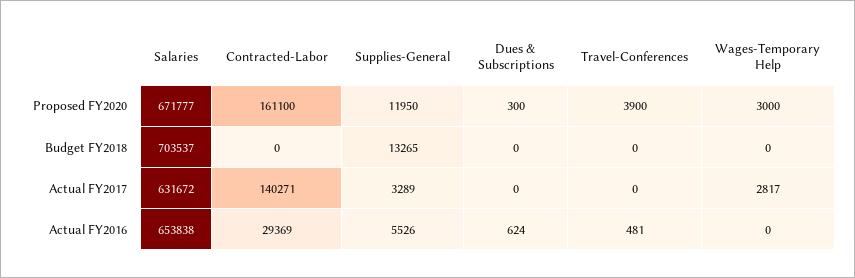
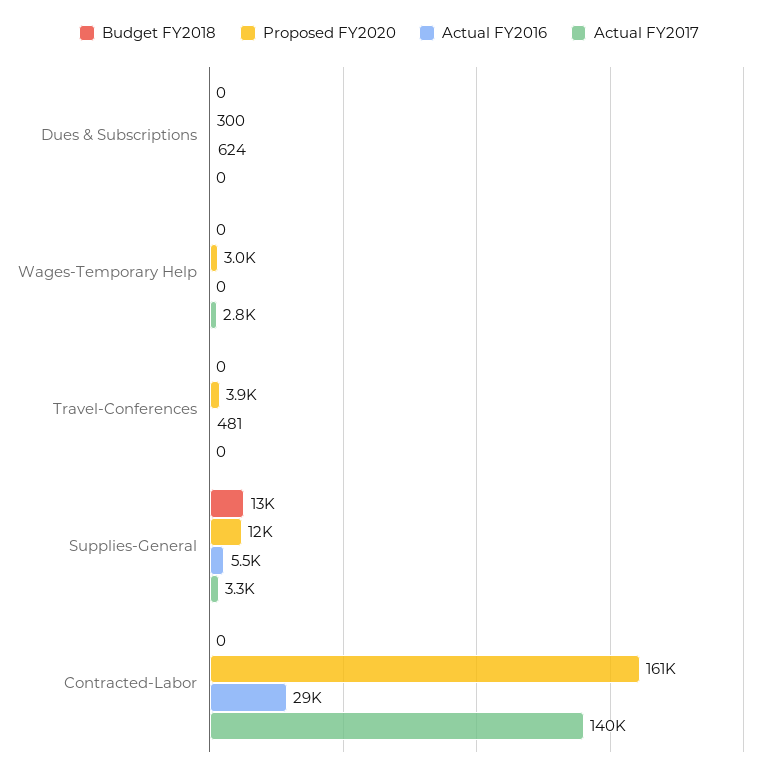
Proposed FY2020, Salaries: 671777 -> none
Budget FY2018, Salaries: 703537 -> none
Actual FY2017, Salaries: 631672 -> none
Actual FY2016, Salaries: 653838 -> none

